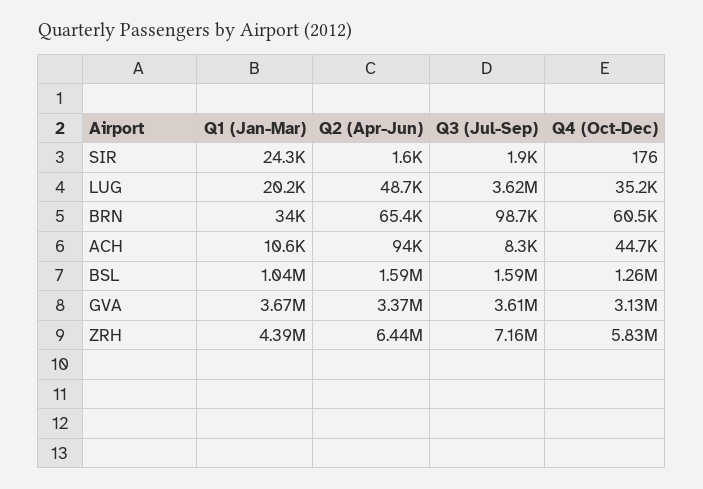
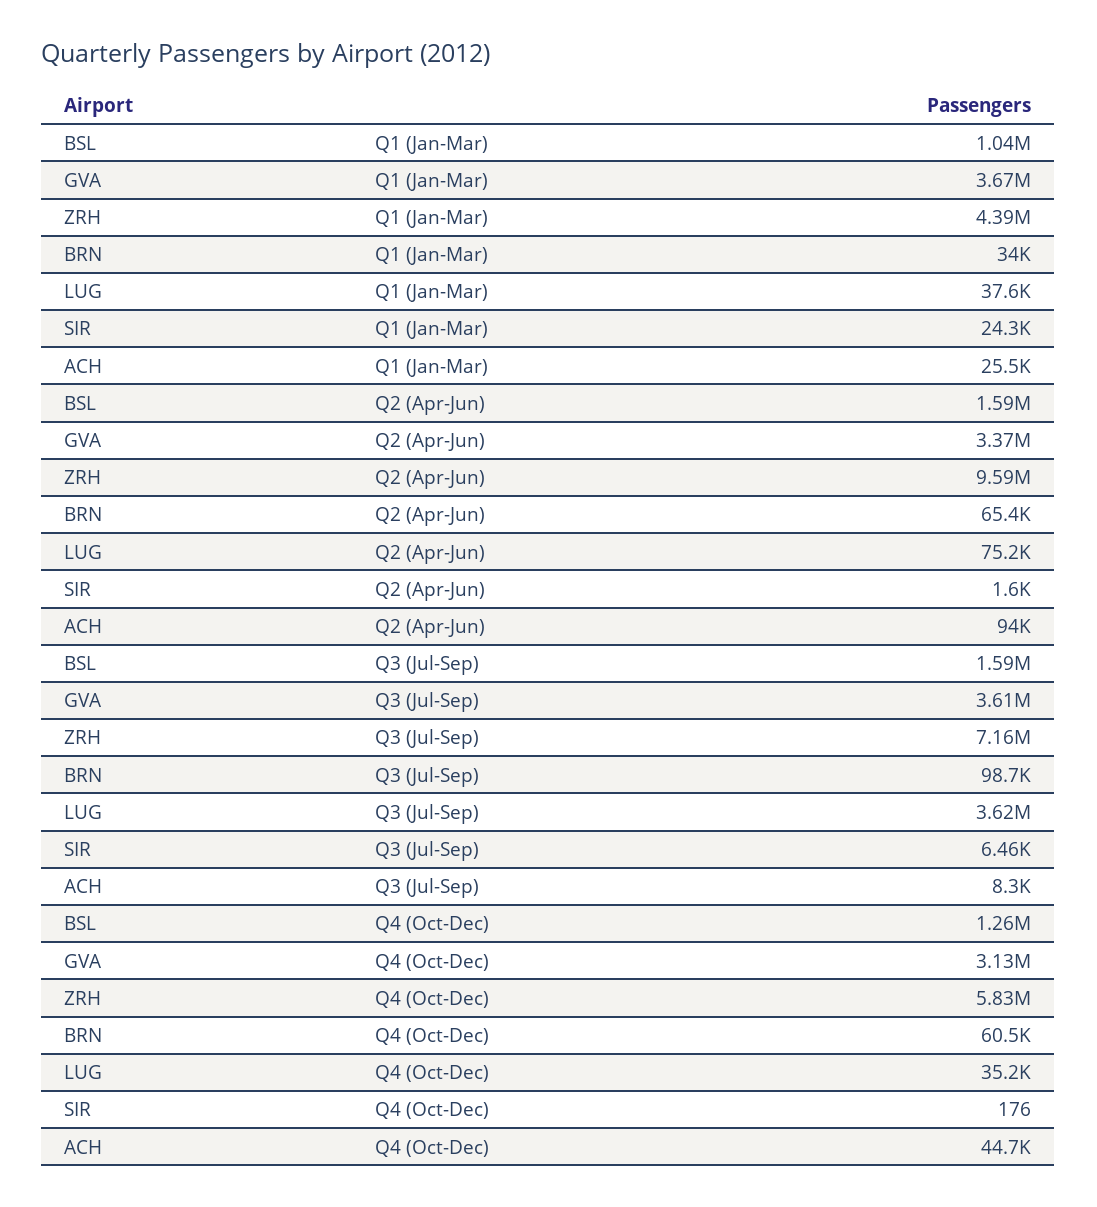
Q3 (Jul-Sep), SIR: 1900 -> 6460
Q1 (Jan-Mar), LUG: 20200 -> 37600
Q2 (Apr-Jun), LUG: 48700 -> 75200
Q1 (Jan-Mar), ACH: 10600 -> 25500
Q2 (Apr-Jun), ZRH: 6440000 -> 9590000

